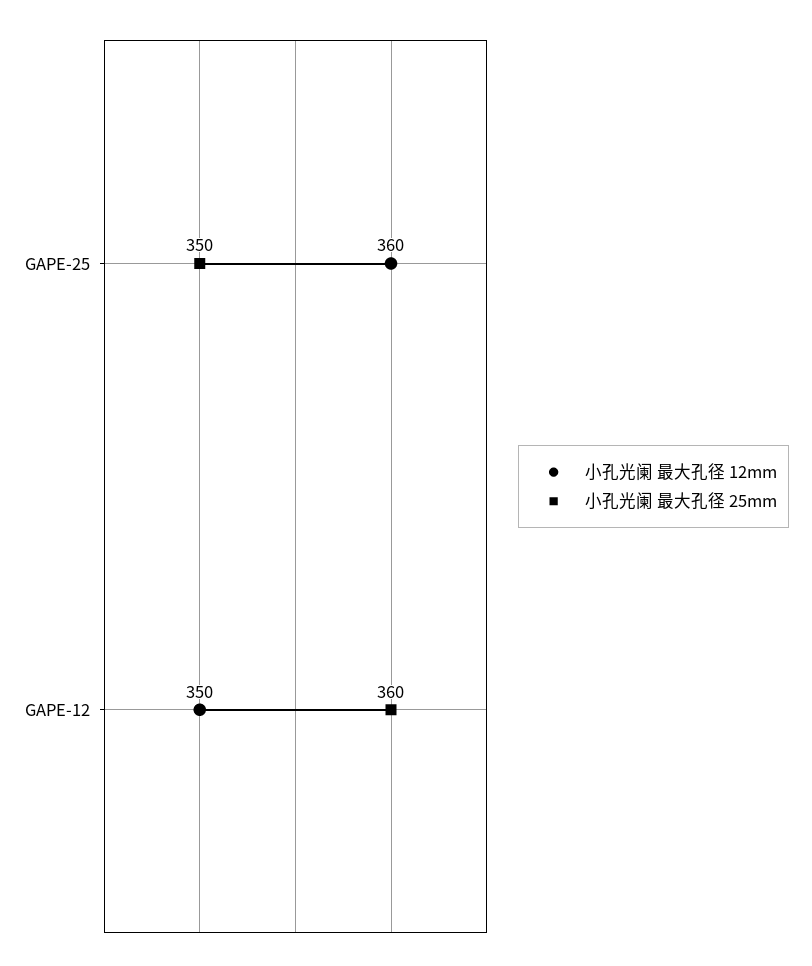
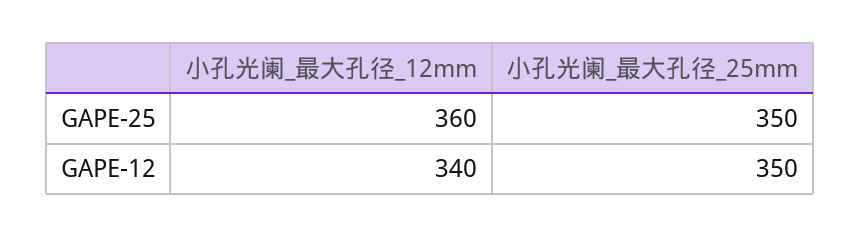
小孔光阑 最大孔径 12mm, GAPE-12: 350 -> 340
小孔光阑 最大孔径 25mm, GAPE-12: 360 -> 350

